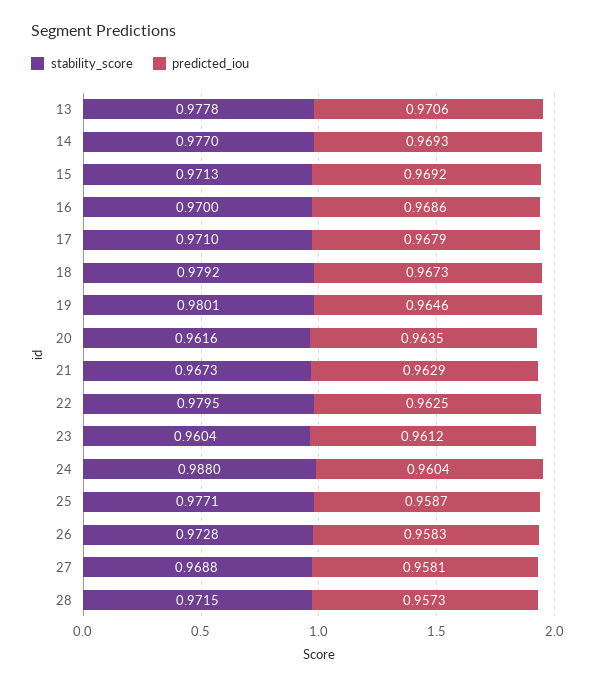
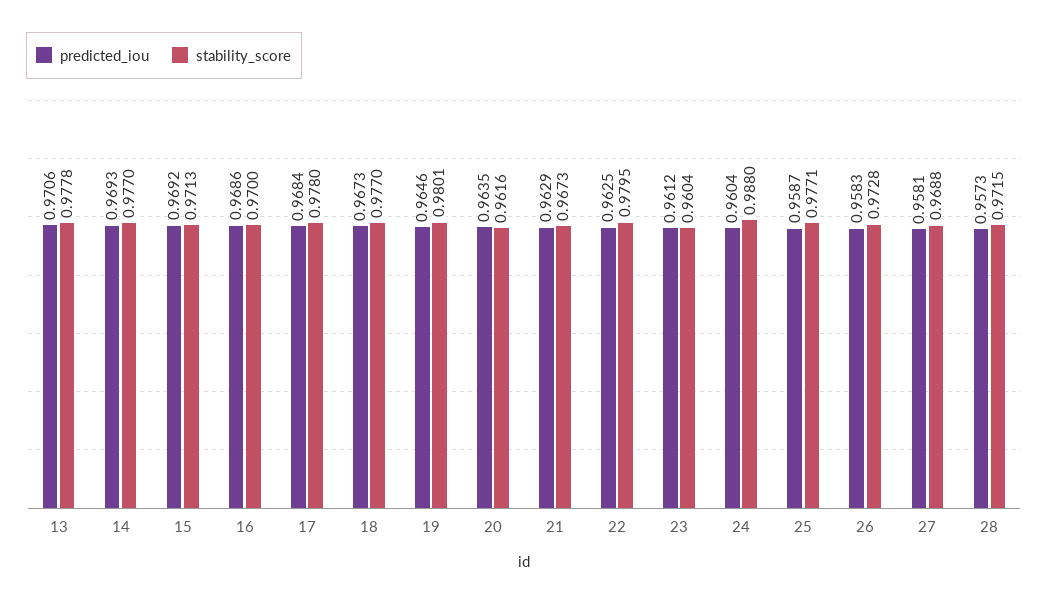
stability_score, 17: 0.971 -> 0.978
predicted_iou, 17: 0.9679 -> 0.9684
stability_score, 18: 0.9792 -> 0.977

